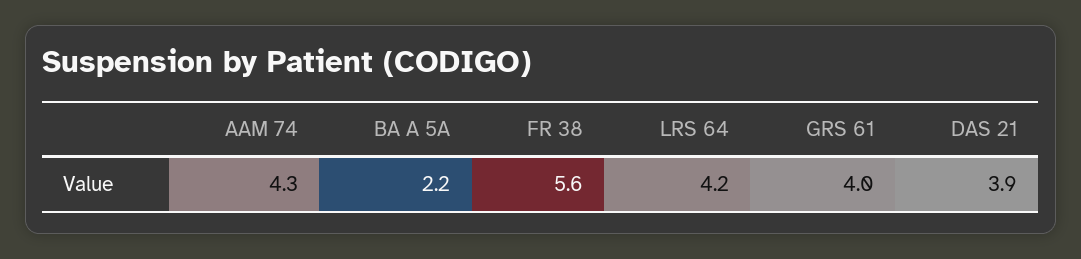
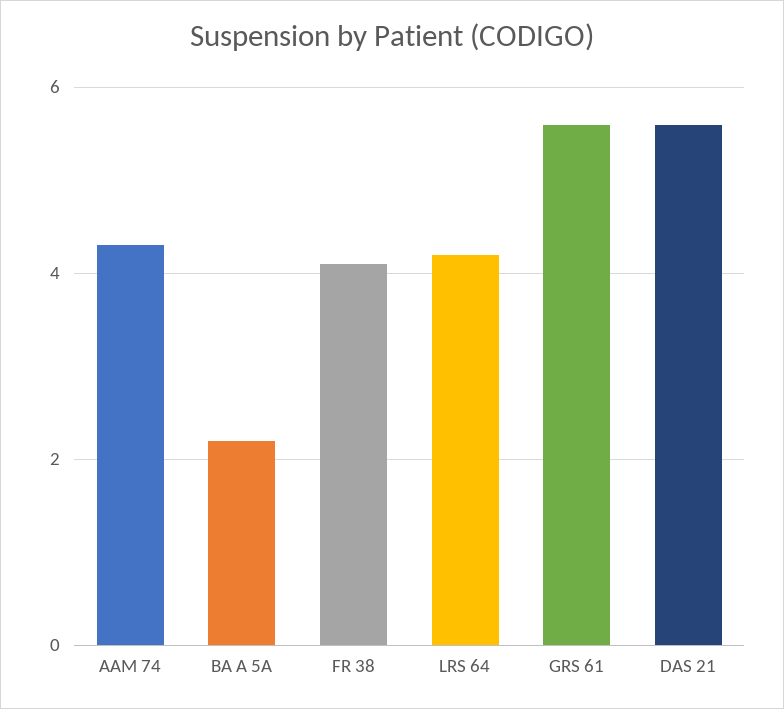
FR 38: 5.6 -> 4
GRS 61: 4 -> 5.5
DAS 21: 3.9 -> 5.5

